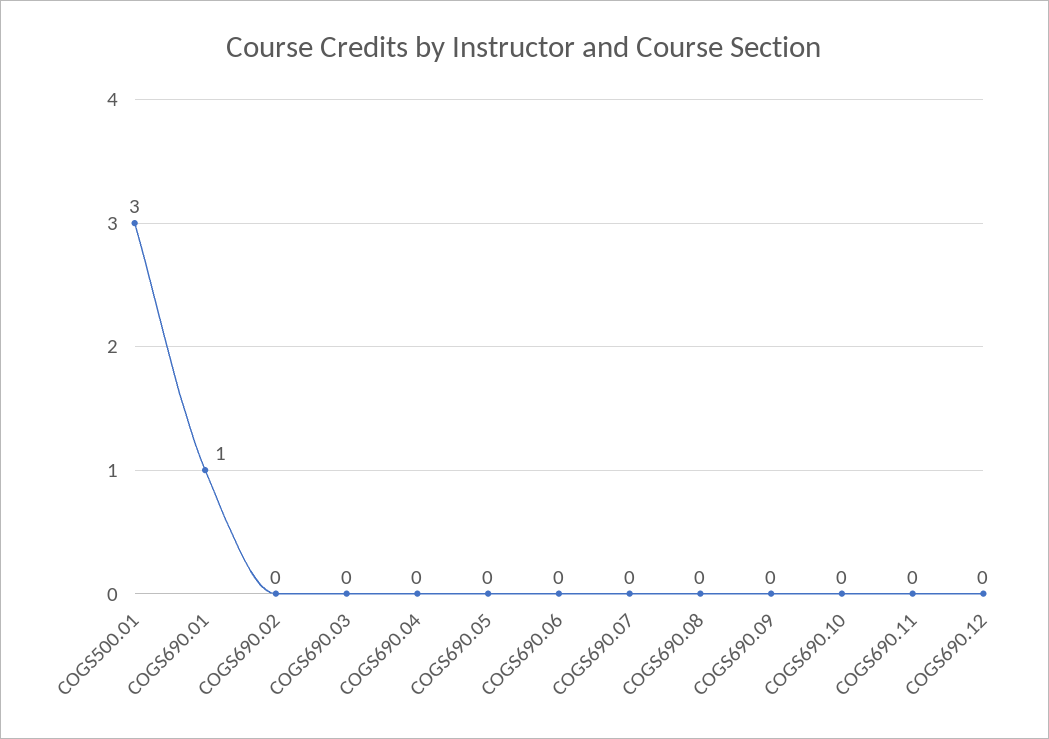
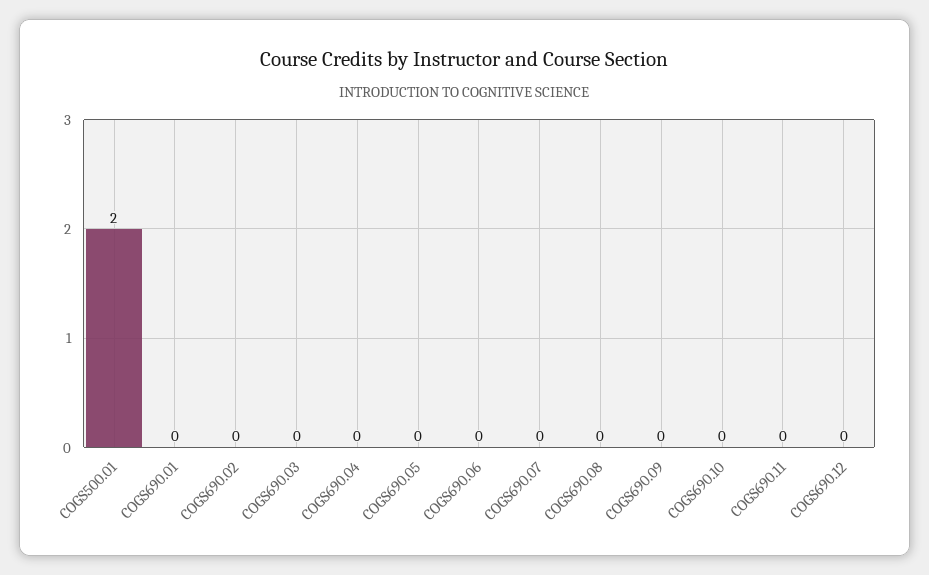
COGS500.01: 3 -> 2
COGS690.01: 1 -> 0

